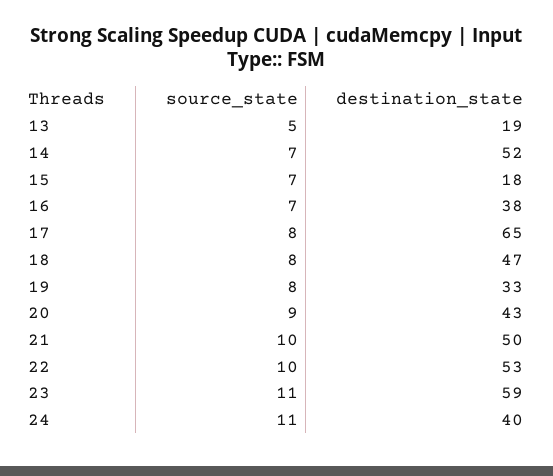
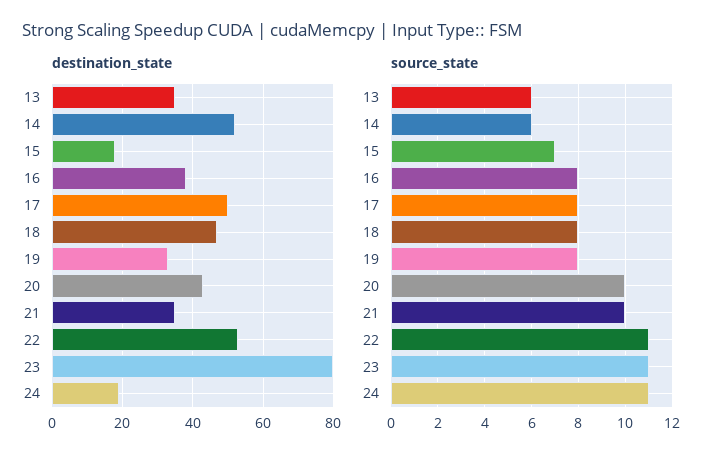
source_state, 13: 5 -> 6
destination_state, 13: 19 -> 35
source_state, 14: 7 -> 6
source_state, 16: 7 -> 8
destination_state, 17: 65 -> 50
source_state, 20: 9 -> 10
destination_state, 21: 50 -> 35
source_state, 22: 10 -> 11
destination_state, 23: 59 -> 80
destination_state, 24: 40 -> 20

